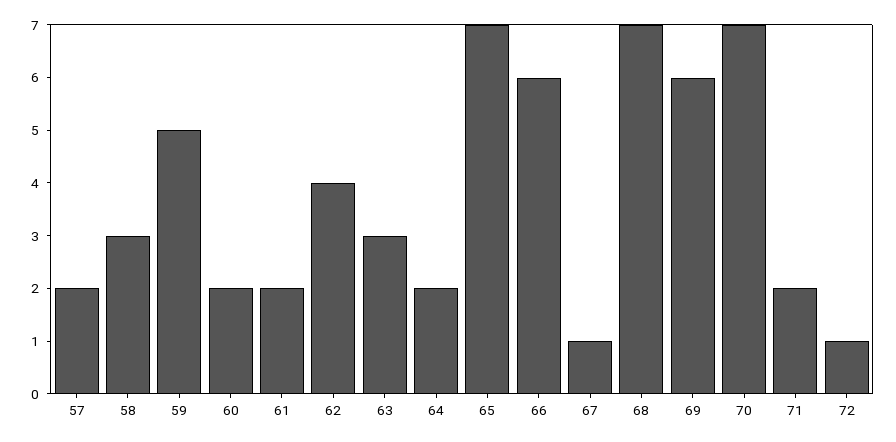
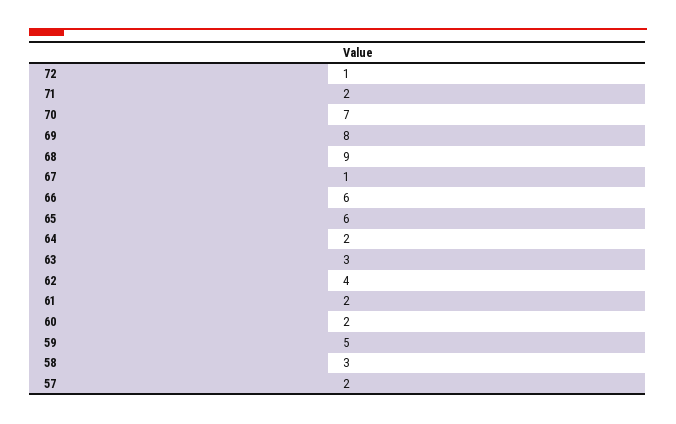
65: 7 -> 6
68: 7 -> 9
69: 6 -> 8

